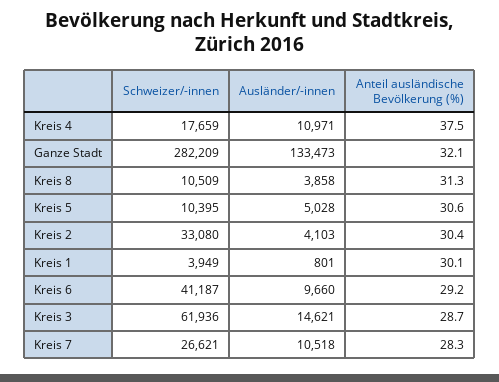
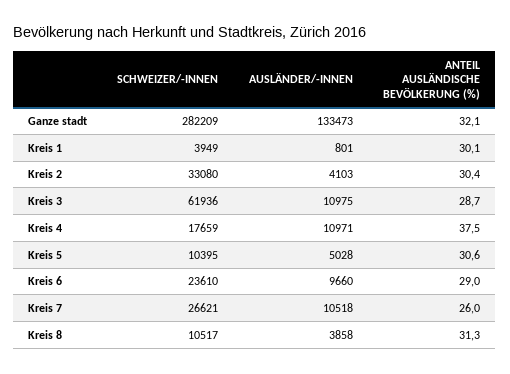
Schweizer/-innen, Kreis 8: 10509 -> 10517
Schweizer/-innen, Kreis 6: 41187 -> 23610
Anteil ausländische Bevölkerung (%), Kreis 6: 29.2 -> 29
Ausländer/-innen, Kreis 3: 14621 -> 10975
Anteil ausländische Bevölkerung (%), Kreis 7: 28.3 -> 26

